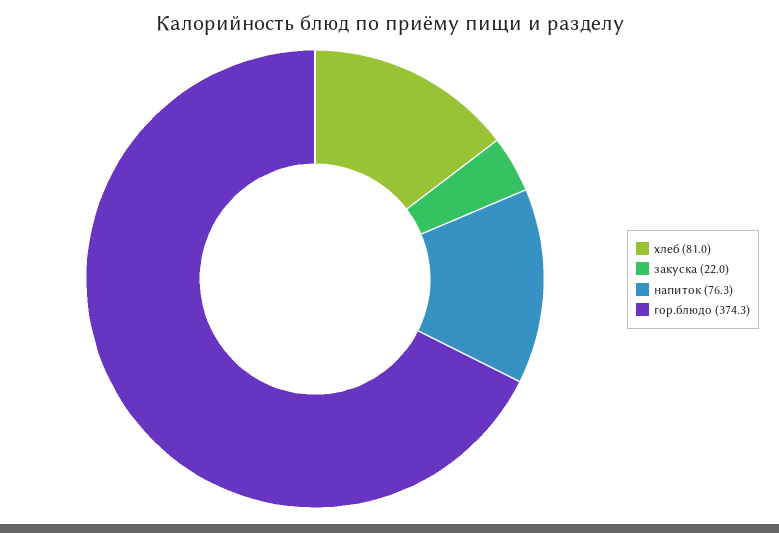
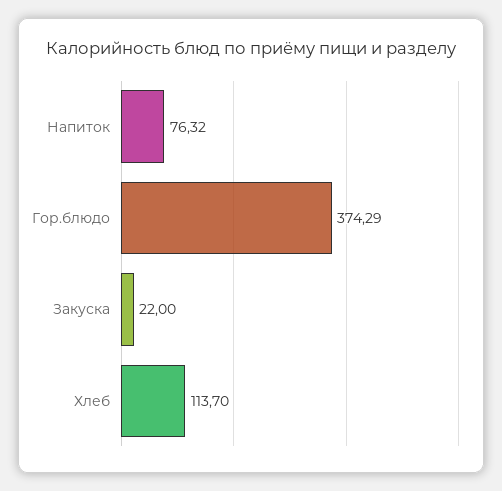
хлеб: 81 -> 113.7

